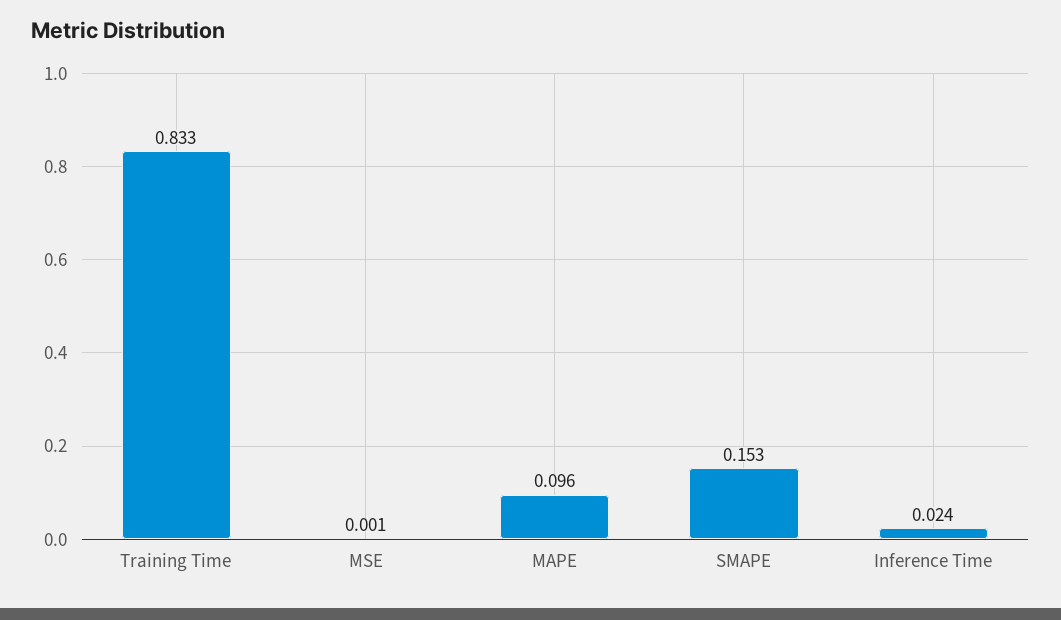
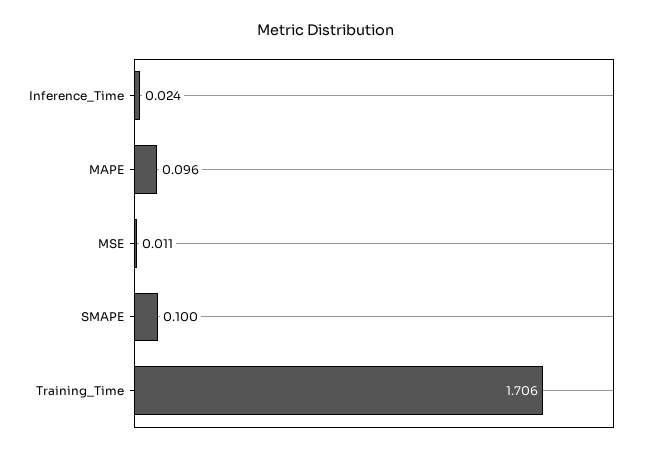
Training Time: 0.833 -> 1.706
MSE: 0.001 -> 0.011
SMAPE: 0.153 -> 0.1

